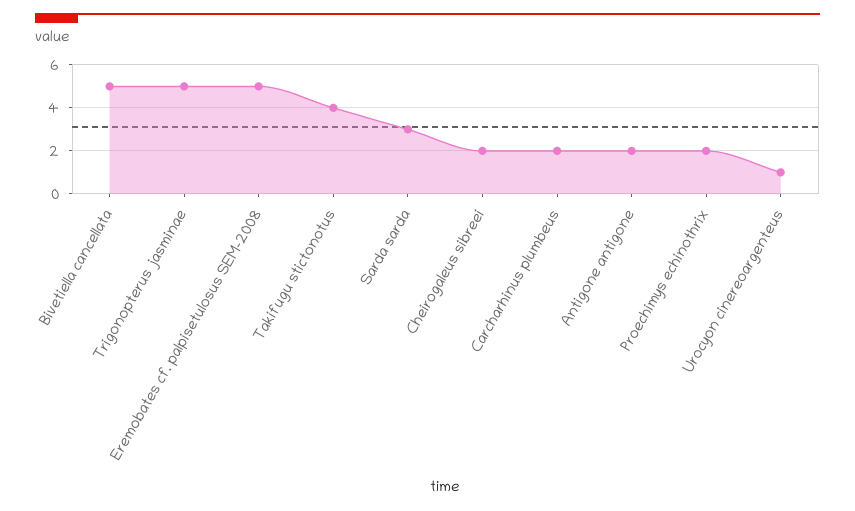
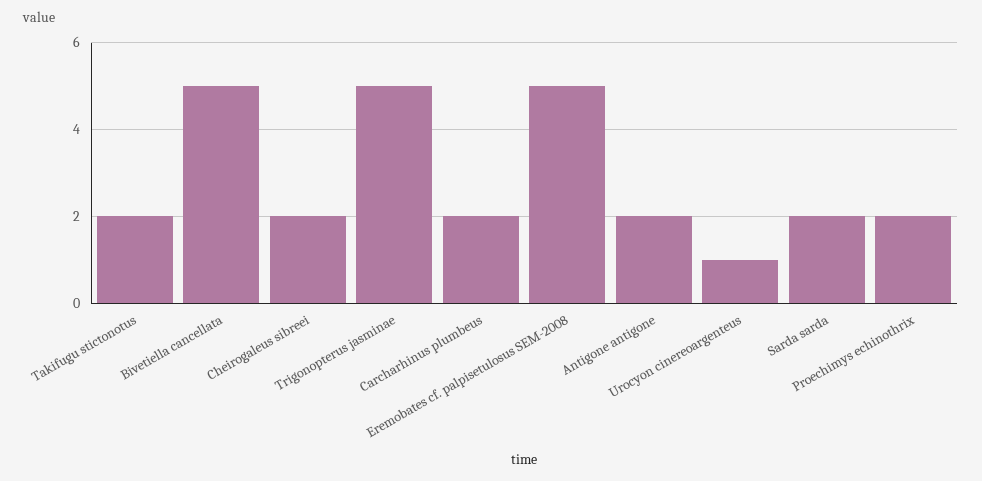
Takifugu stictonotus: 4 -> 2
Sarda sarda: 3 -> 2

